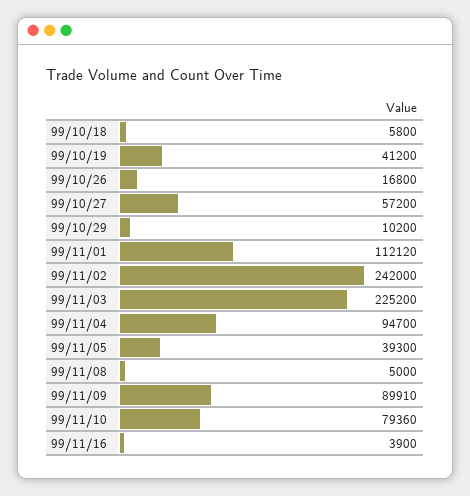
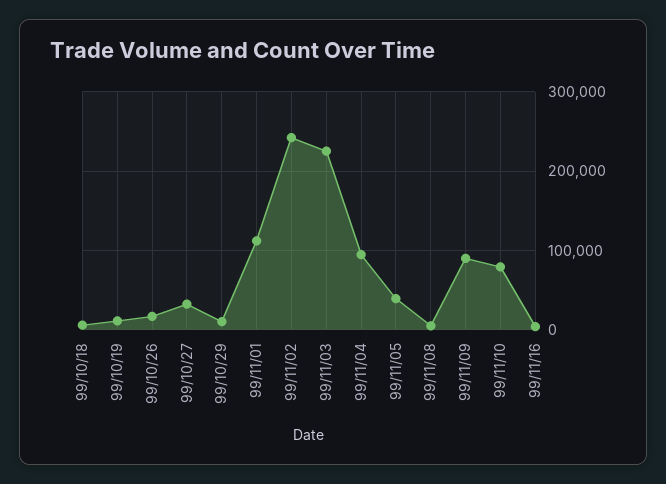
99/10/19: 41200 -> 10000
99/10/27: 57200 -> 30000

